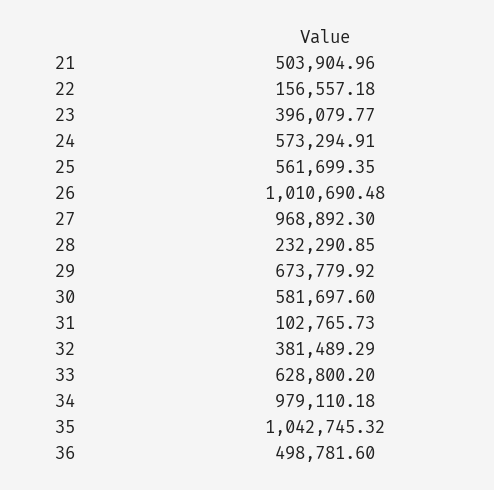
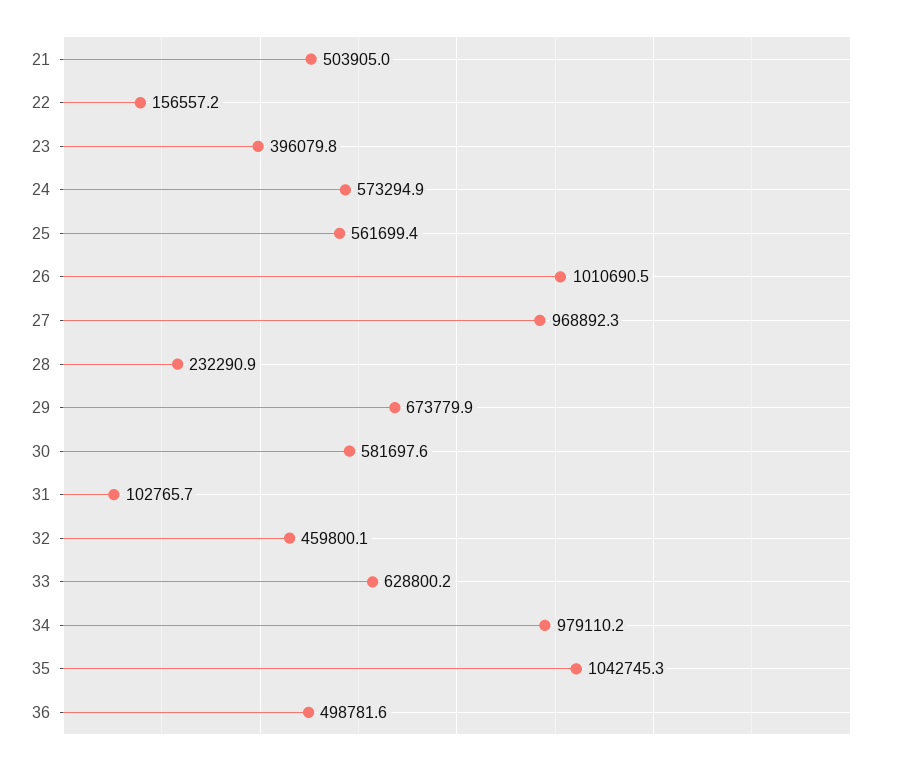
32: 381489.29 -> 459800.1

